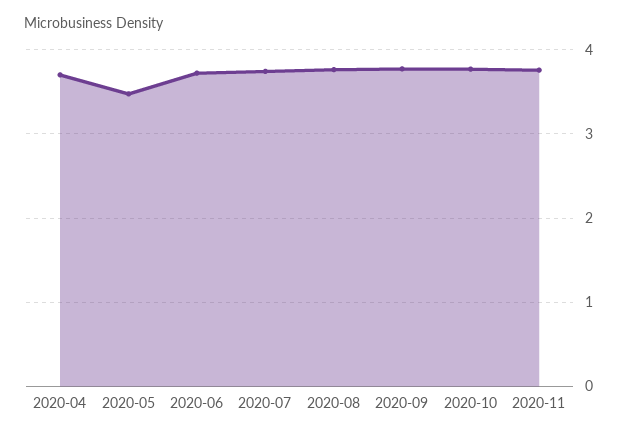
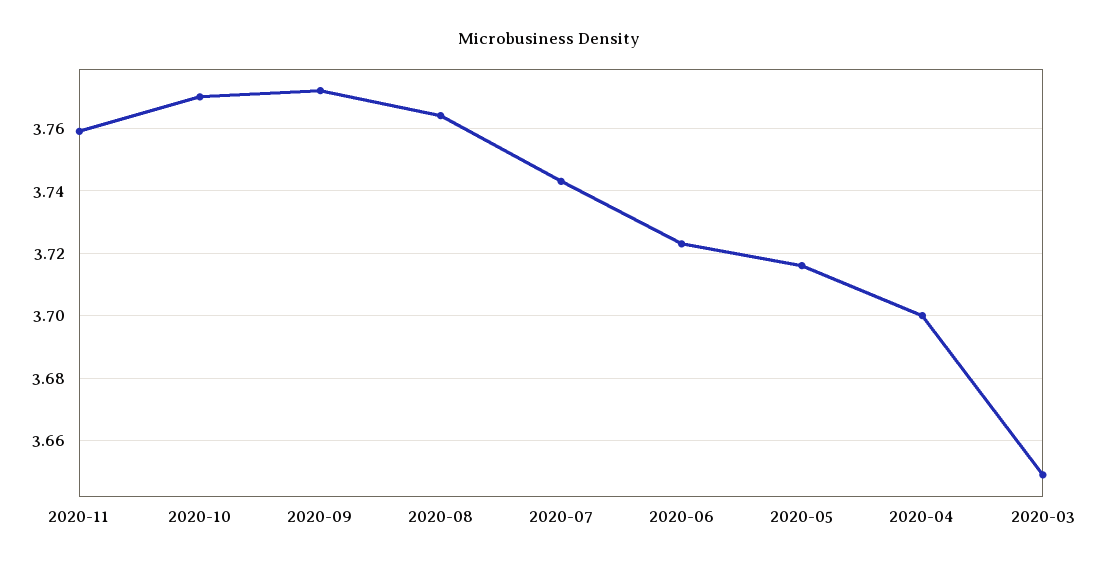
2020-05: 3.5 -> 3.715
2020-03: none -> 3.65

